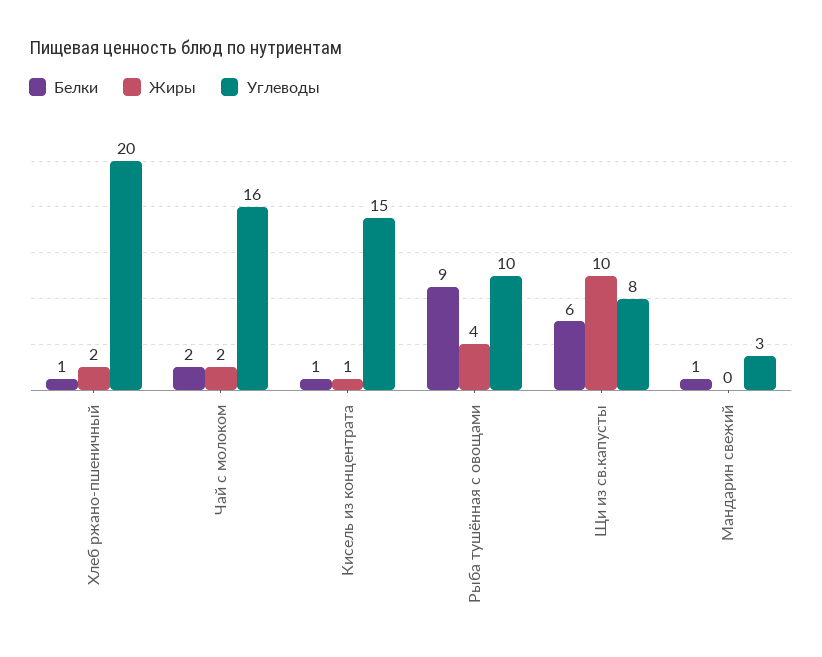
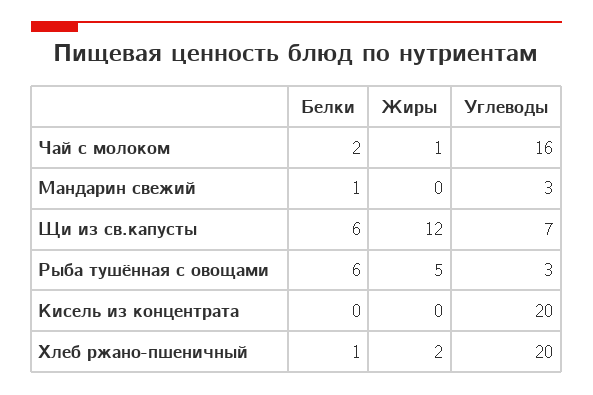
Жиры, Чай с молоком: 2 -> 1
Белки, Кисель из концентрата: 1 -> 0
Жиры, Кисель из концентрата: 1 -> 0
Углеводы, Кисель из концентрата: 15 -> 20
Белки, Рыба тушённая с овощами: 9 -> 6
Жиры, Рыба тушённая с овощами: 4 -> 5
Углеводы, Рыба тушённая с овощами: 10 -> 3
Жиры, Щи из св.капусты: 10 -> 12
Углеводы, Щи из св.капусты: 8 -> 7

